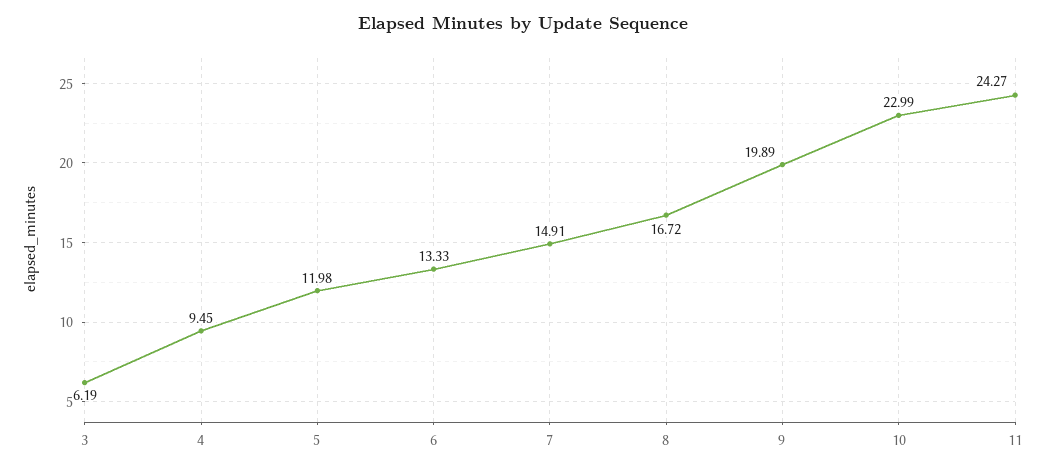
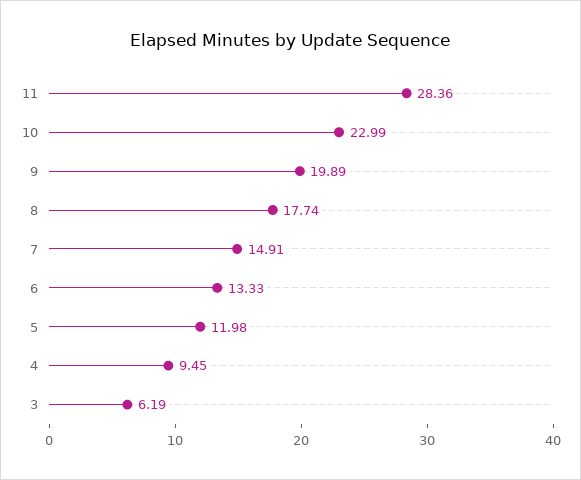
8: 16.72 -> 17.74
11: 24.27 -> 28.36

